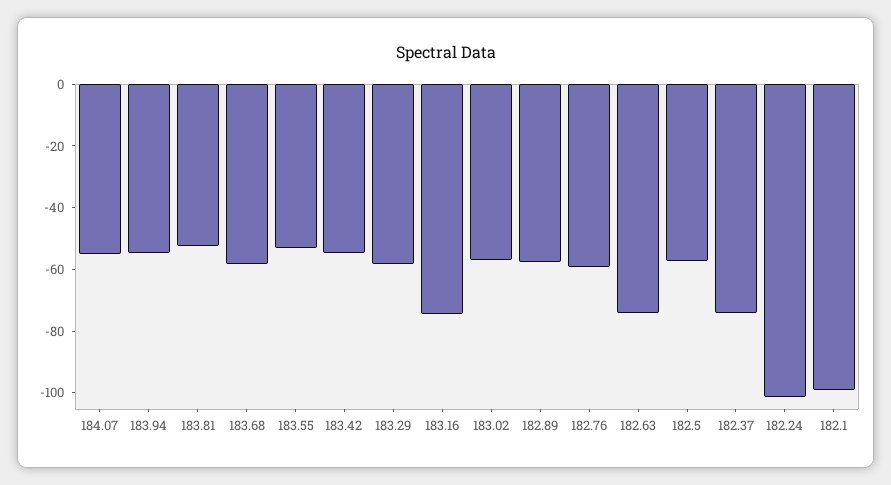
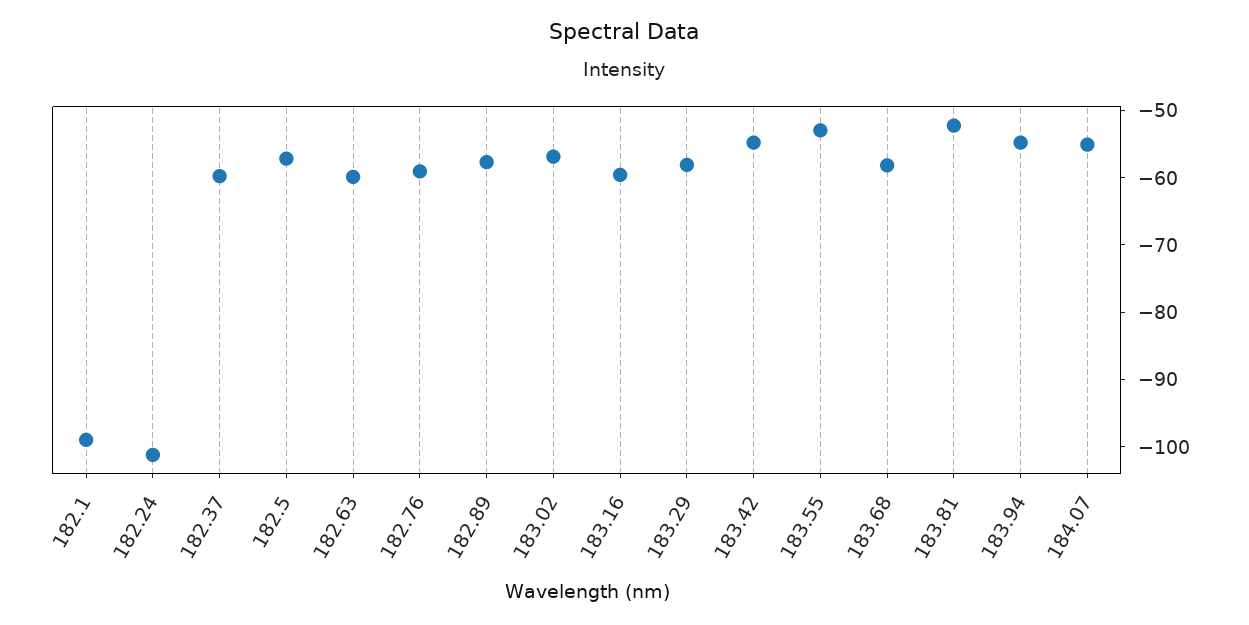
183.16: -75 -> -60
182.63: -75 -> -60
182.37: -75 -> -60

